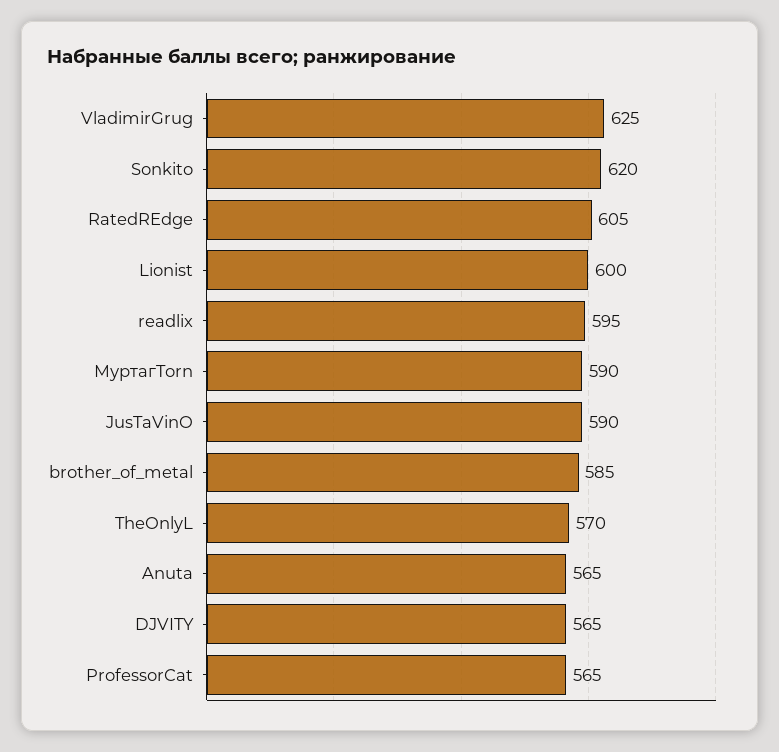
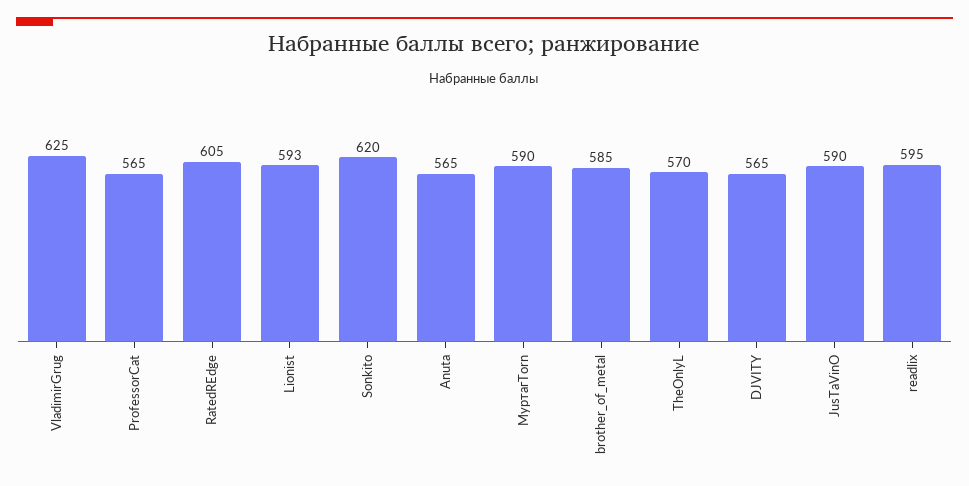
Lionist: 600 -> 593

